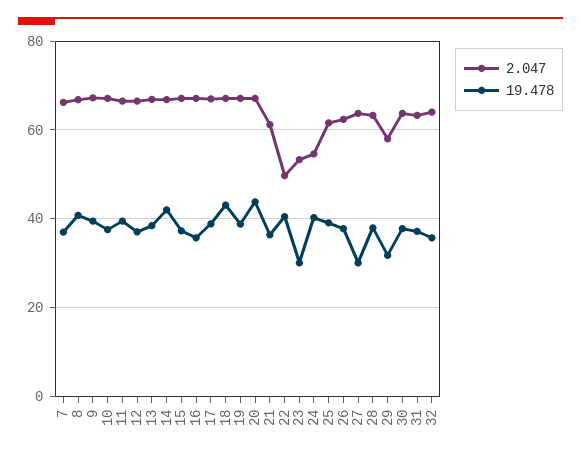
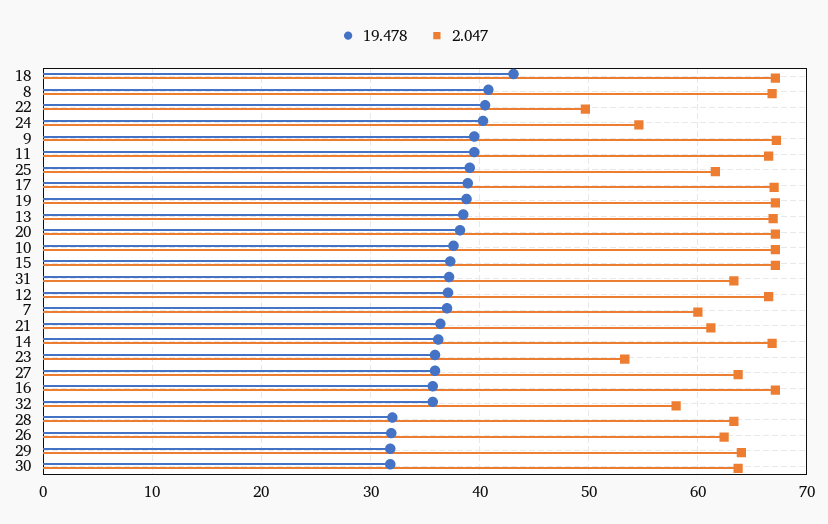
2.047, 7: 66 -> 60
19.478, 14: 42 -> 36
19.478, 20: 44 -> 38
19.478, 23: 30 -> 36
19.478, 26: 38 -> 32
19.478, 27: 30 -> 36
19.478, 28: 38 -> 32
2.047, 29: 58 -> 64
19.478, 30: 38 -> 32
2.047, 32: 64 -> 58

